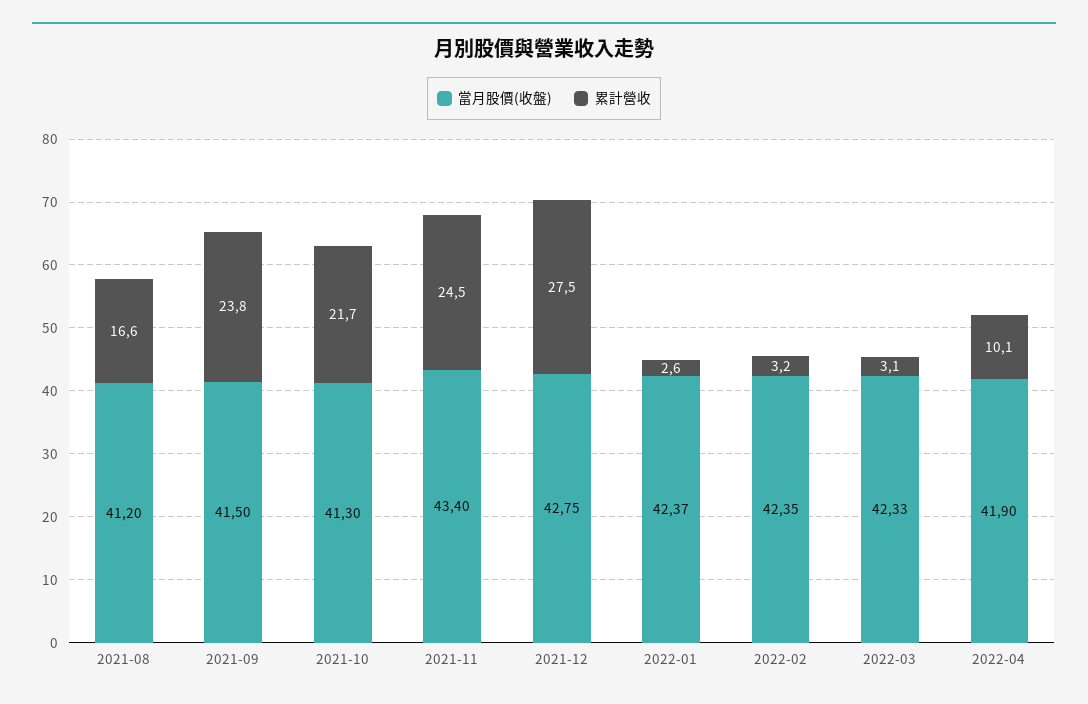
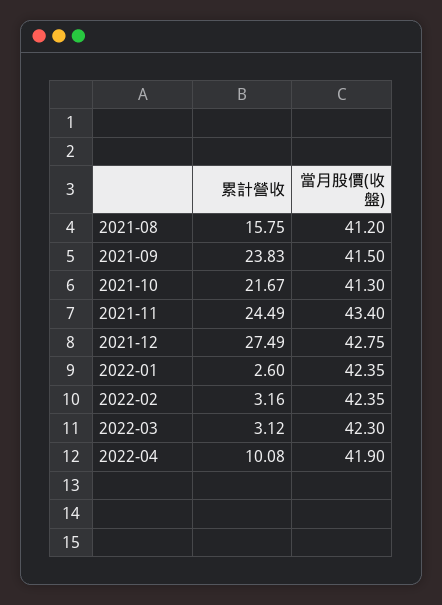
累計營收, 2021-08: 16.6 -> 15.75
當月股價(收盤), 2022-01: 42.37 -> 42.35
當月股價(收盤), 2022-03: 42.33 -> 42.3

